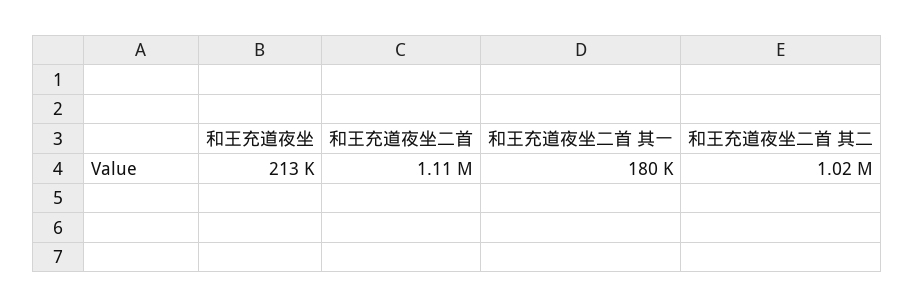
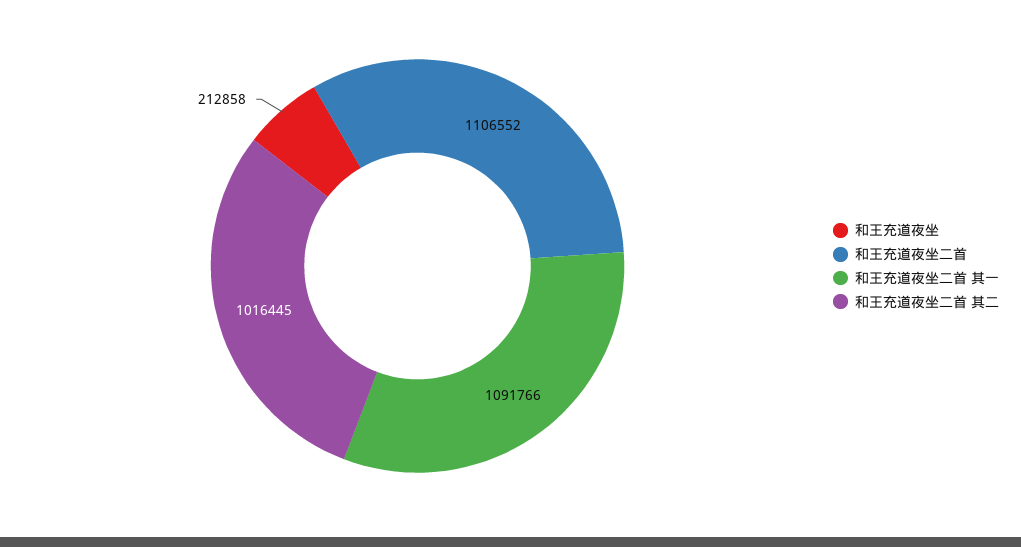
和王充道夜坐二首 其一: 180000 -> 1091766

